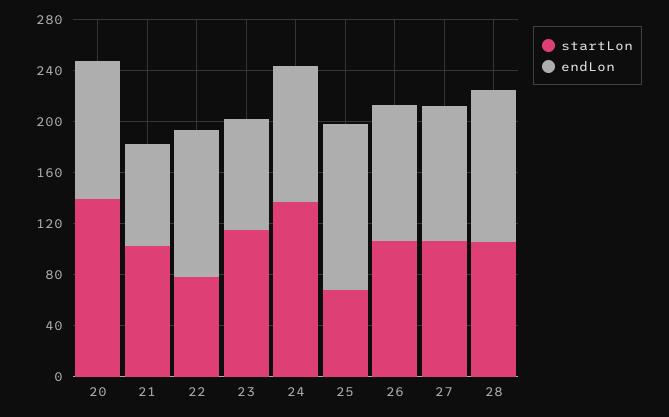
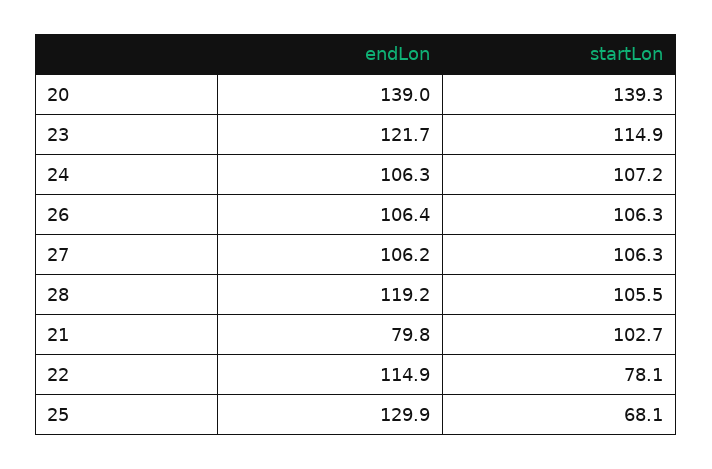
endLon, 20: 110 -> 139
endLon, 23: 90 -> 121.7
startLon, 24: 140 -> 107.2

